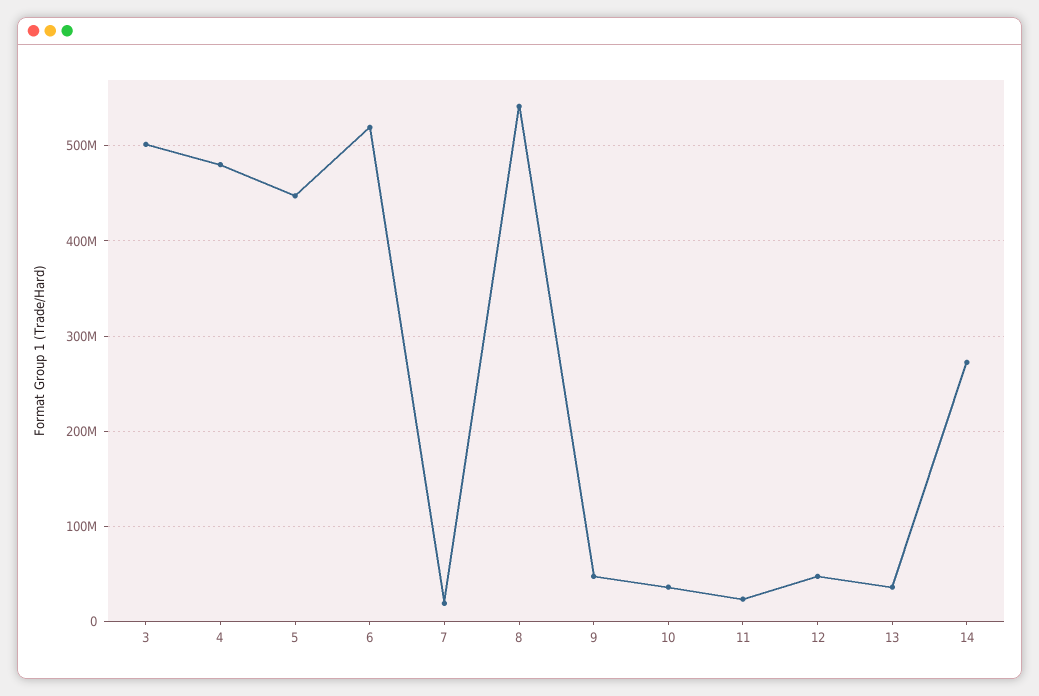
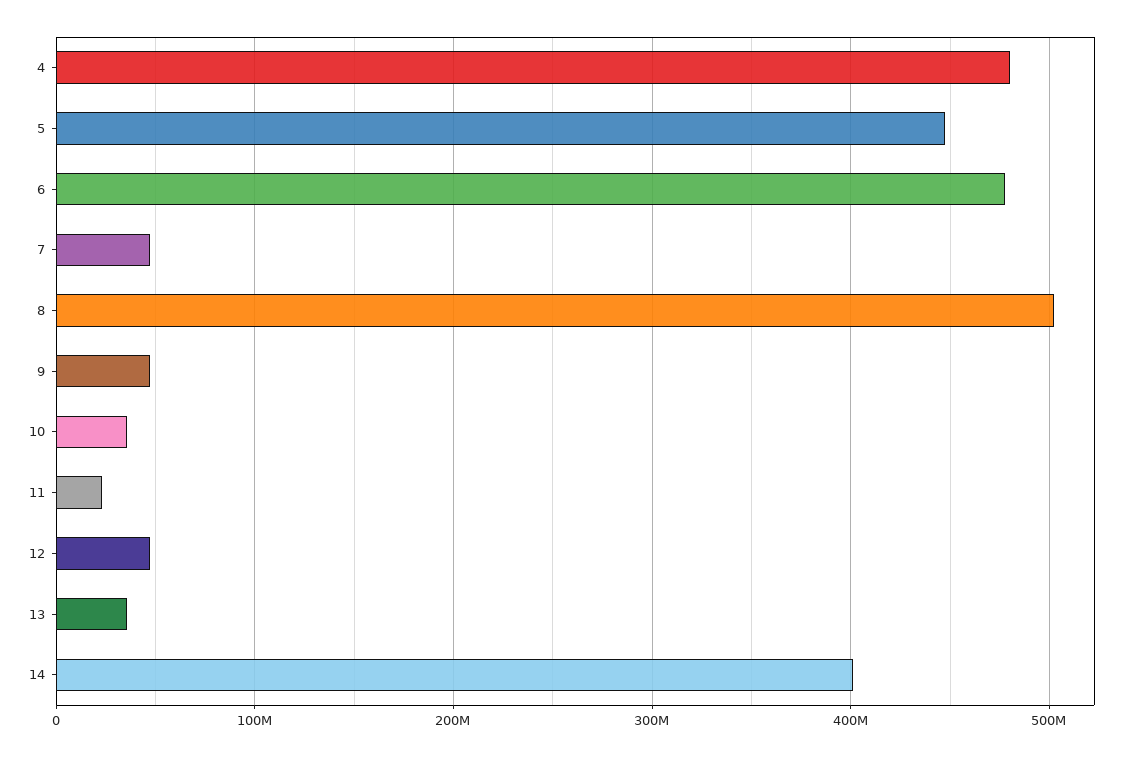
3: 500000000 -> none
6: 520000000 -> 480000000
7: 20000000 -> 50000000
8: 540000000 -> 500000000
14: 270000000 -> 400000000

